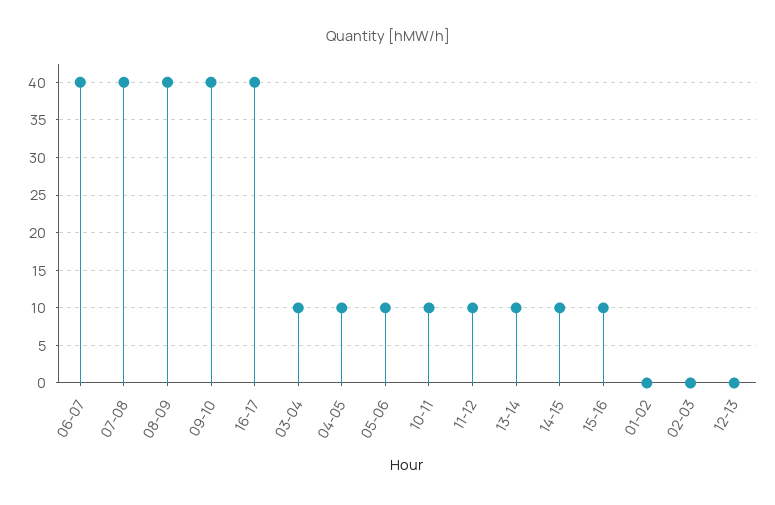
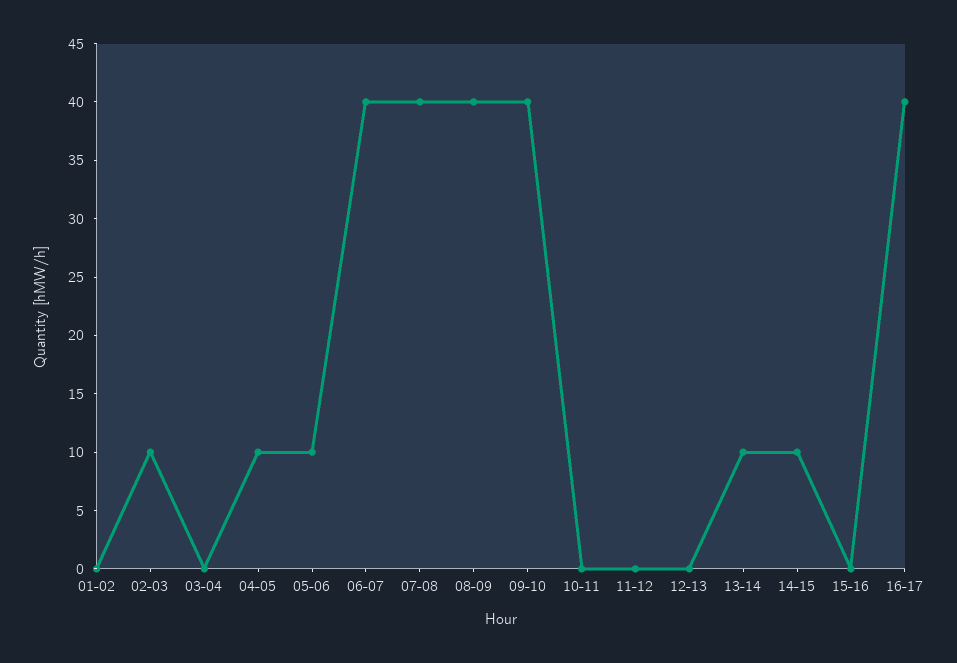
03-04: 10 -> 0
10-11: 10 -> 0
11-12: 10 -> 0
15-16: 10 -> 0
02-03: 0 -> 10

